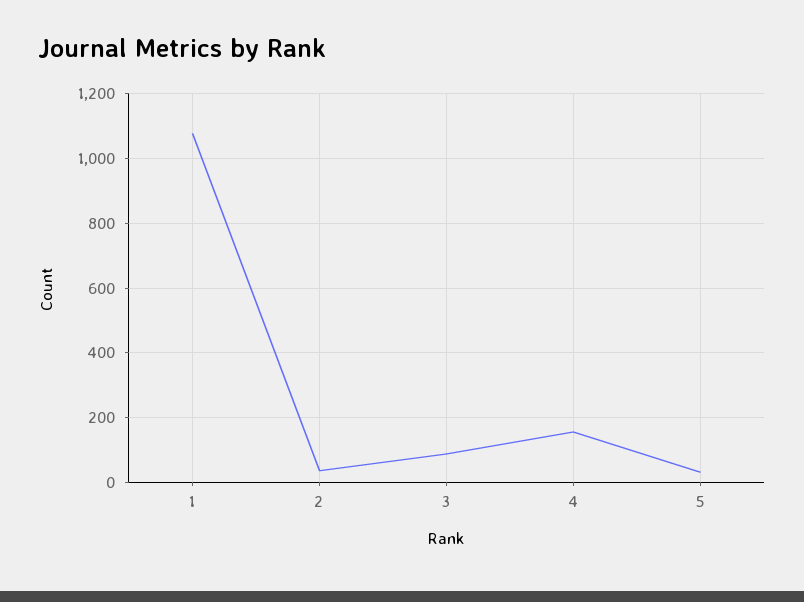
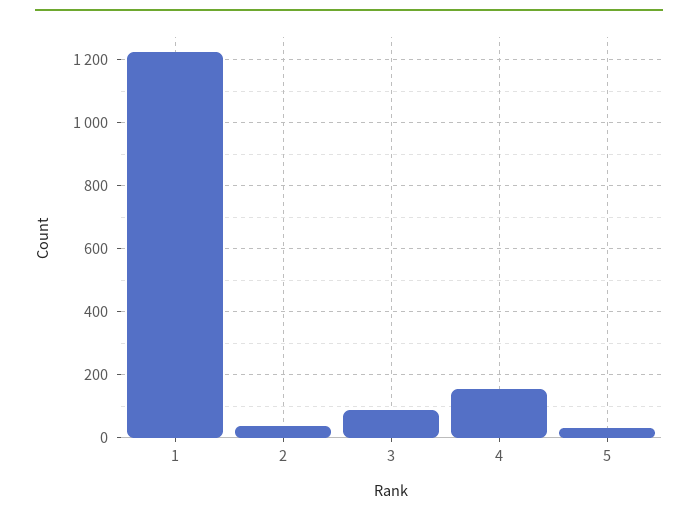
1: 1080 -> 1220

